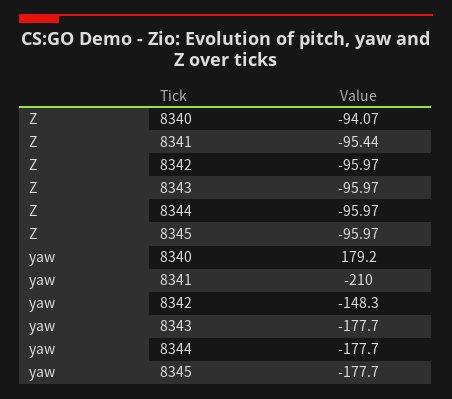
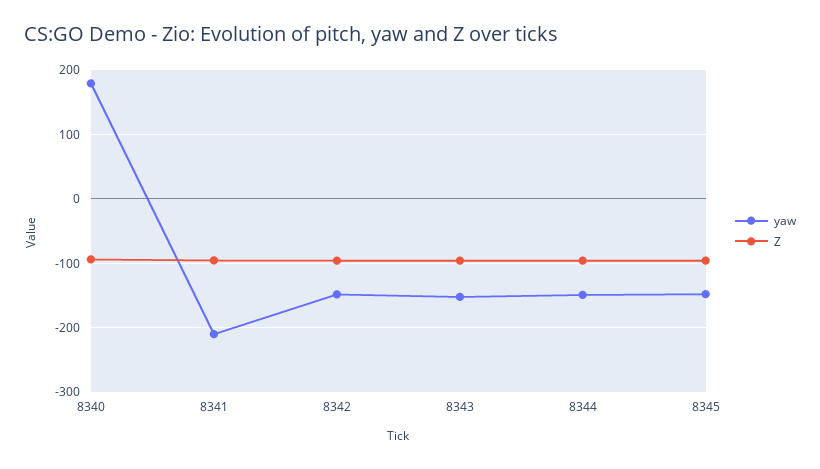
yaw, 8343: -177.7 -> -150
yaw, 8344: -177.7 -> -150
yaw, 8345: -177.7 -> -150

